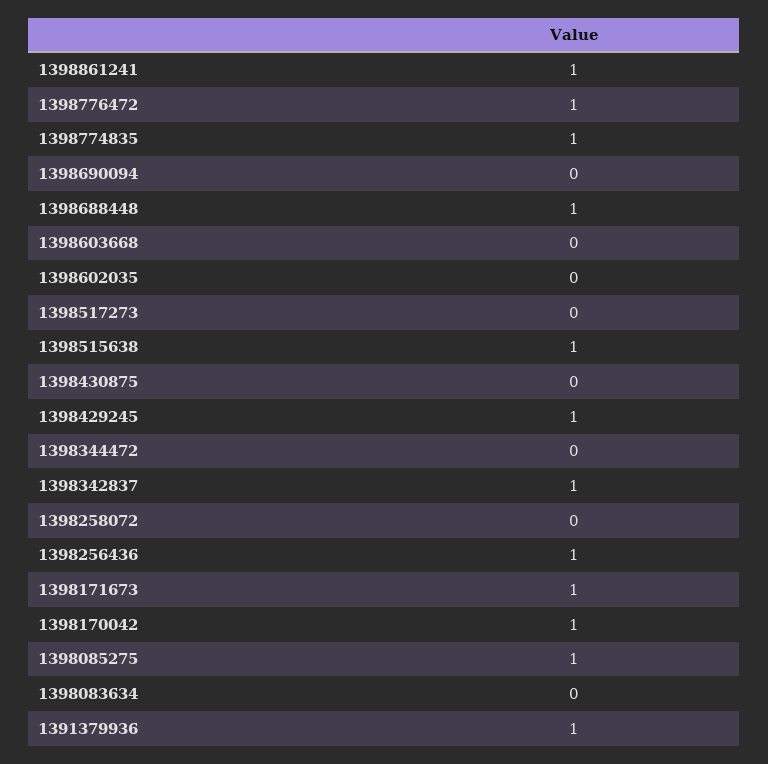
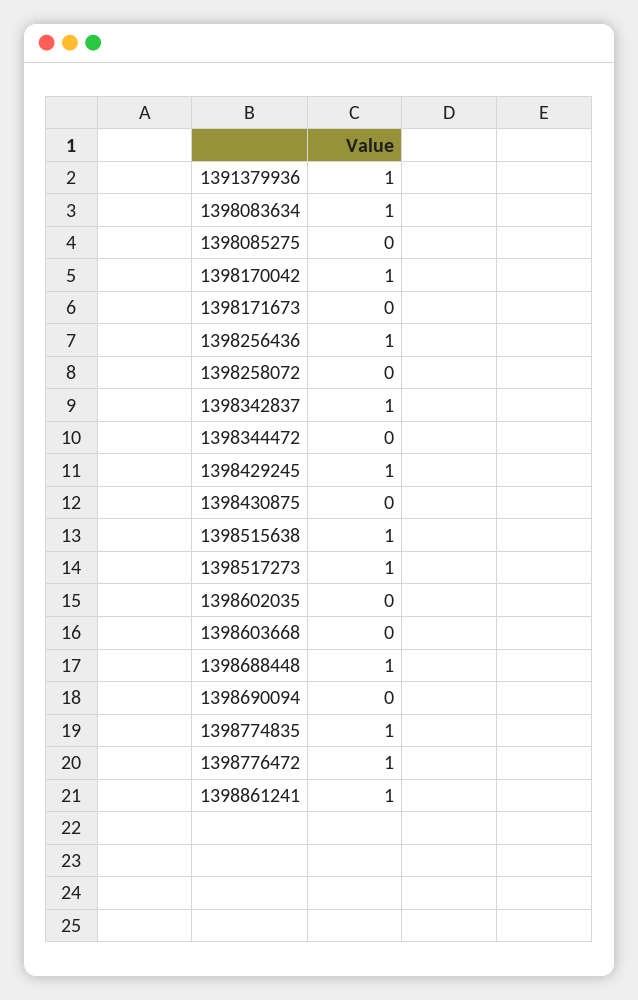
1398517273: 0 -> 1
1398171673: 1 -> 0
1398085275: 1 -> 0
1398083634: 0 -> 1

